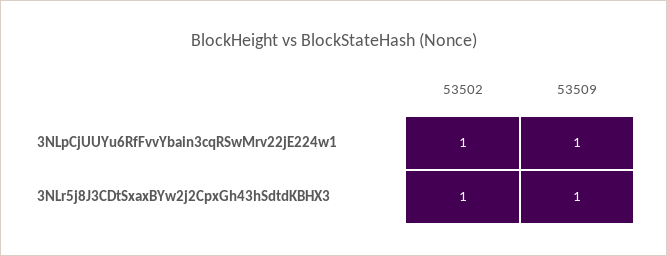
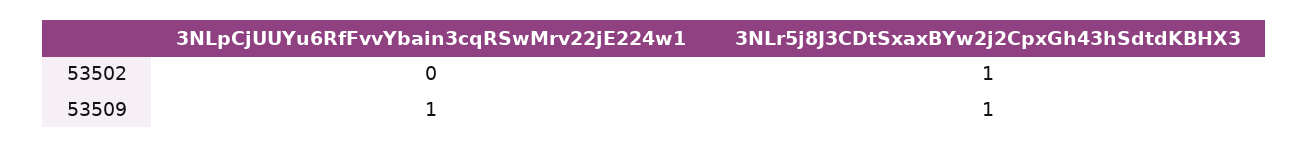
53502, 3NLpCjUUYu6RfFvvYbain3cqRSwMrv22jE224w1: 1 -> 0

